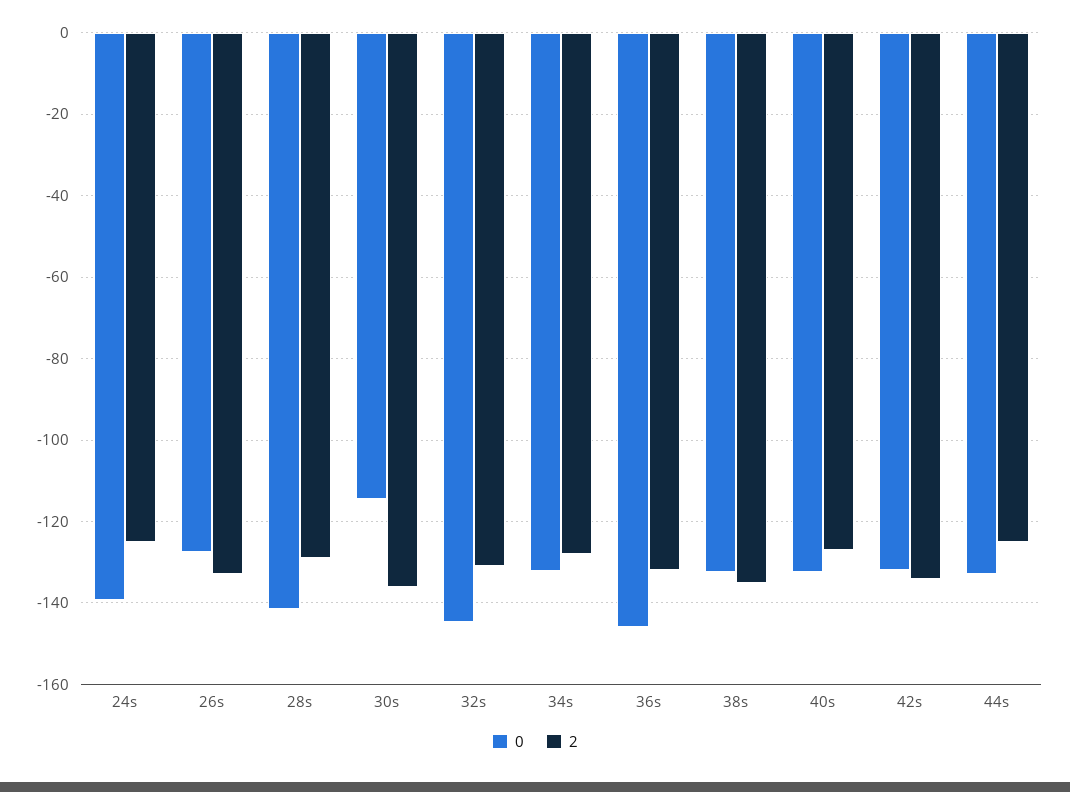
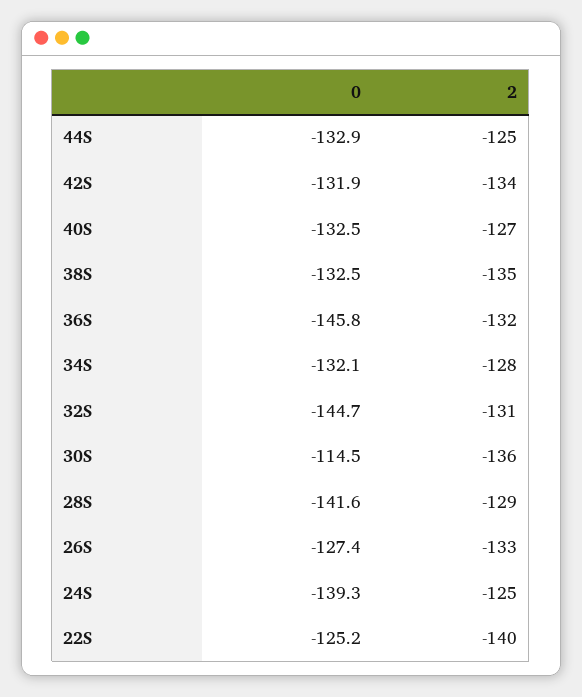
0, 22S: none -> -125.2
2, 22S: none -> -140

